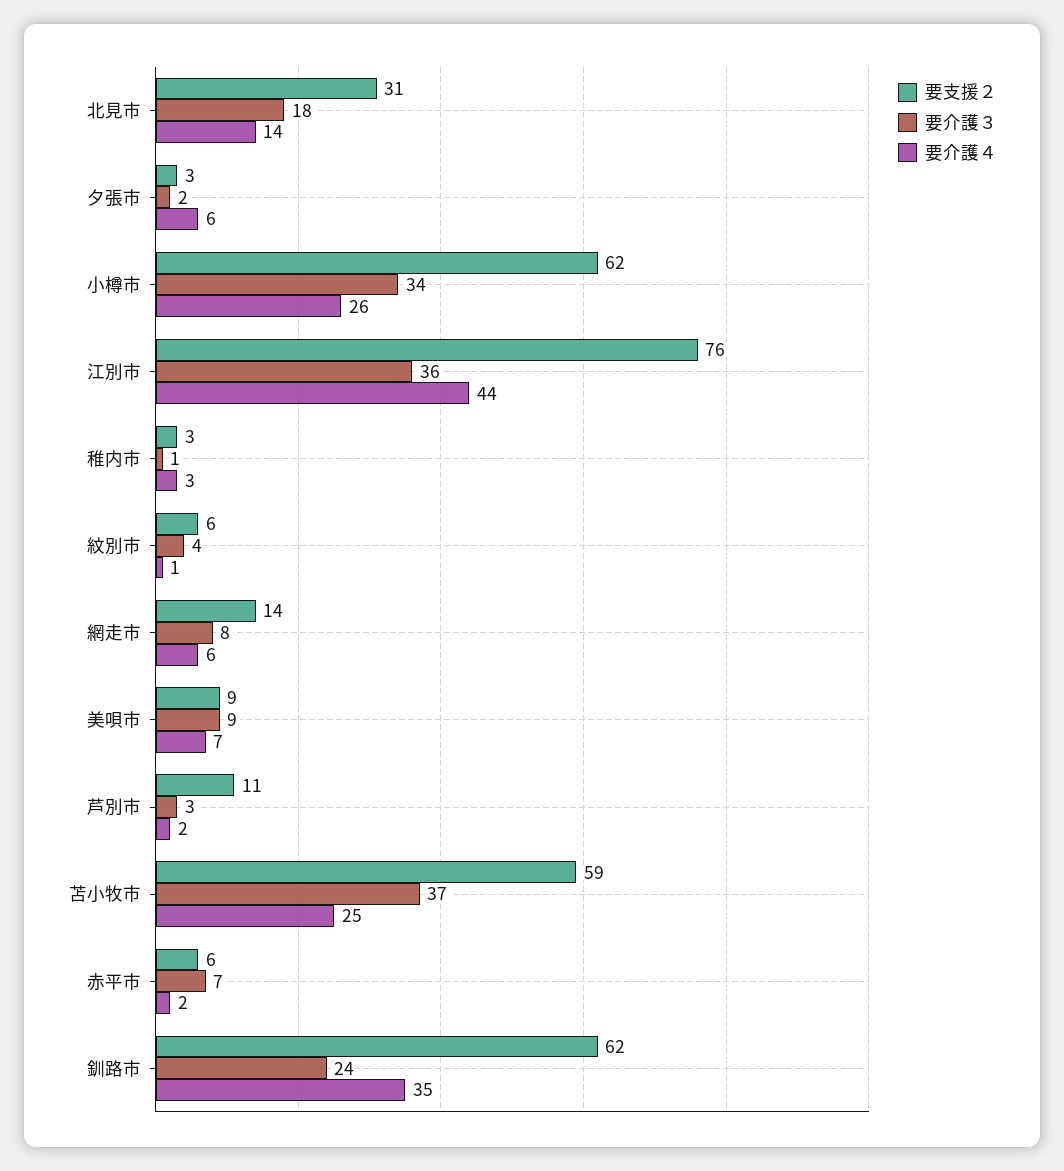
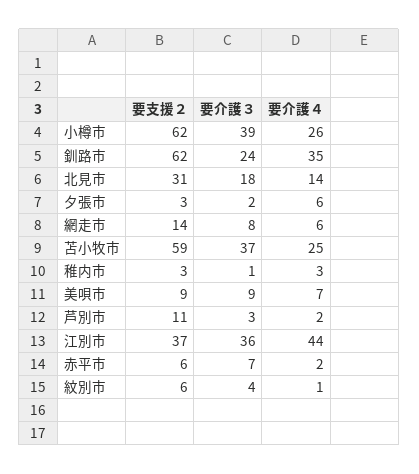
要介護３, 小樽市: 34 -> 39
要支援２, 江別市: 76 -> 37

